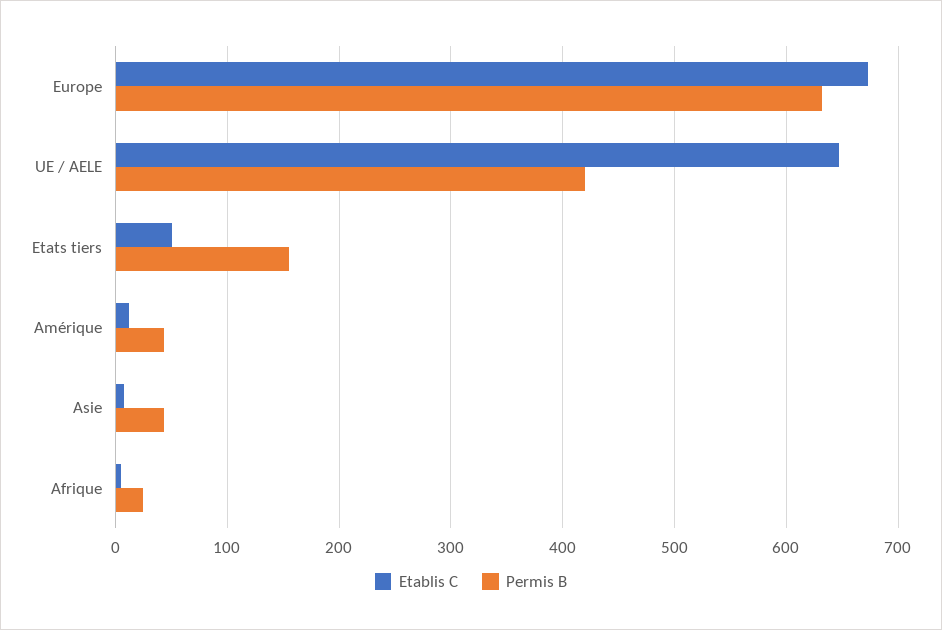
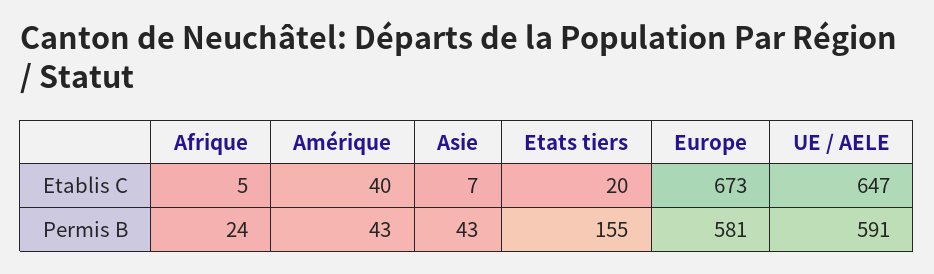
Permis B, Europe: 630 -> 581
Permis B, UE / AELE: 420 -> 591
Etablis C, Etats tiers: 50 -> 20
Etablis C, Amérique: 10 -> 40

